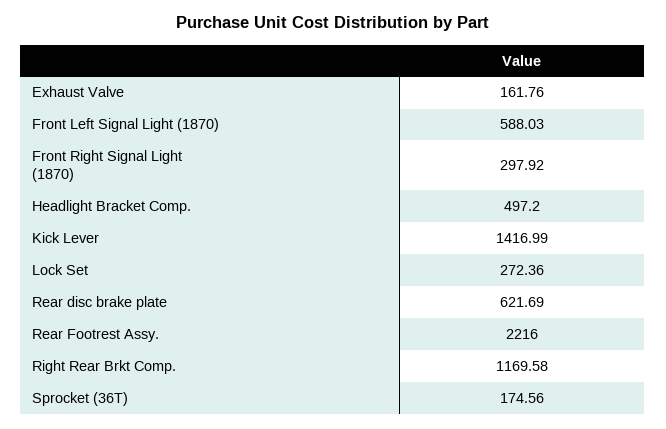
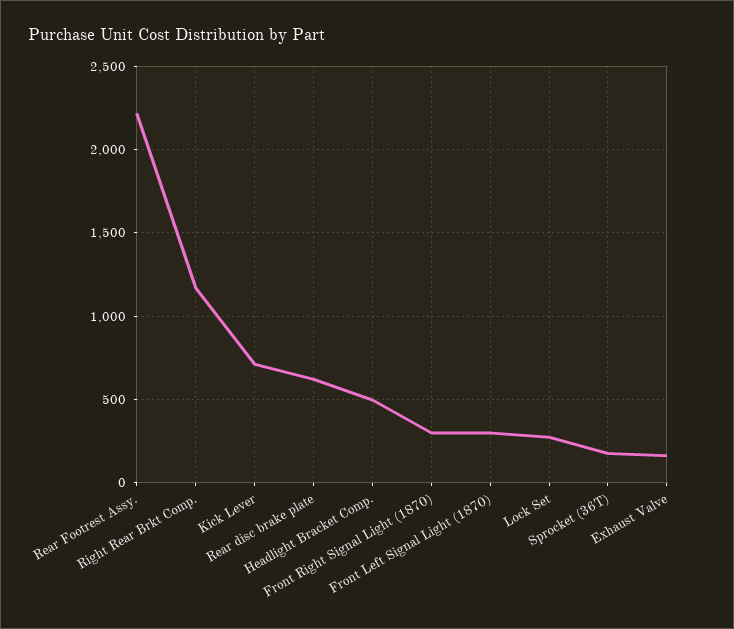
Front Left Signal Light (1870): 588.03 -> 300
Kick Lever: 1416.99 -> 700

